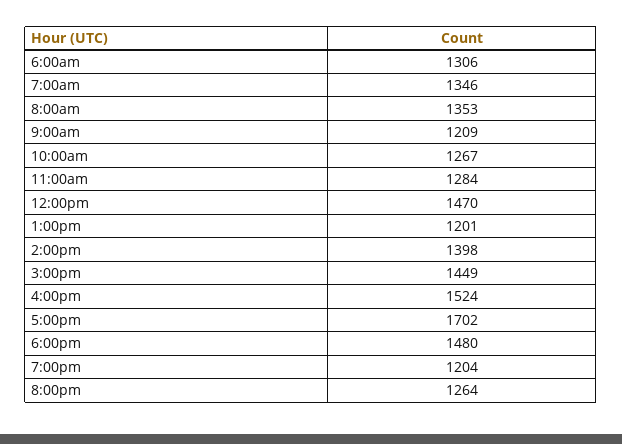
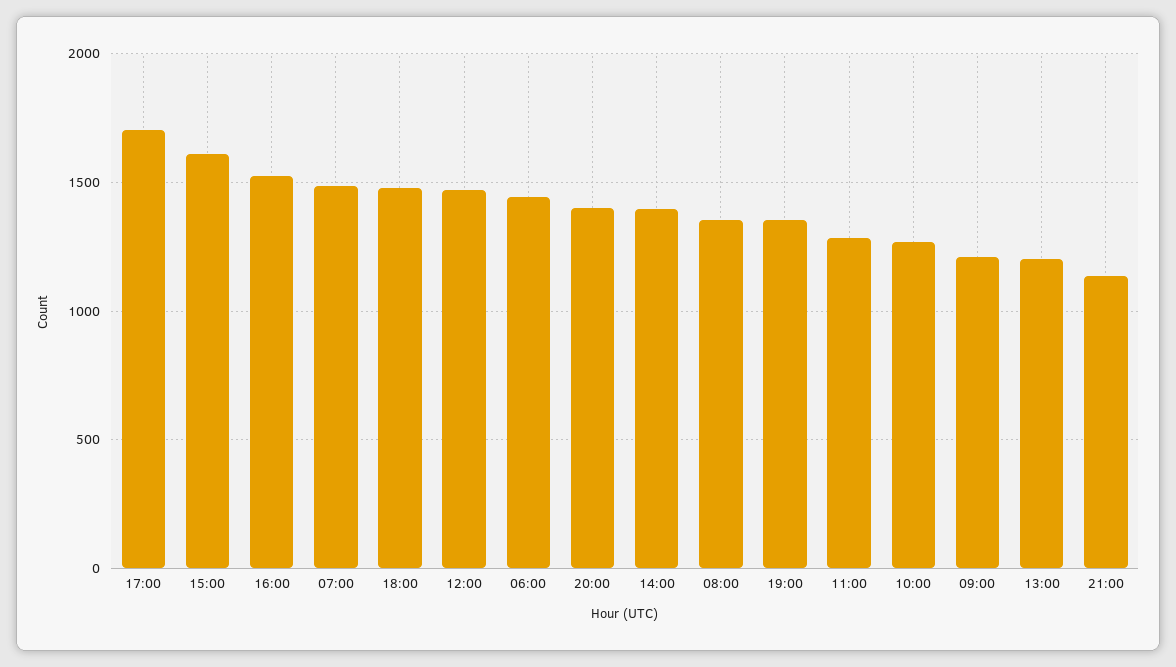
6:00am: 1306 -> 1450
7:00am: 1346 -> 1500
3:00pm: 1449 -> 1600
7:00pm: 1204 -> 1350
8:00pm: 1264 -> 1400
21:00: none -> 1150

